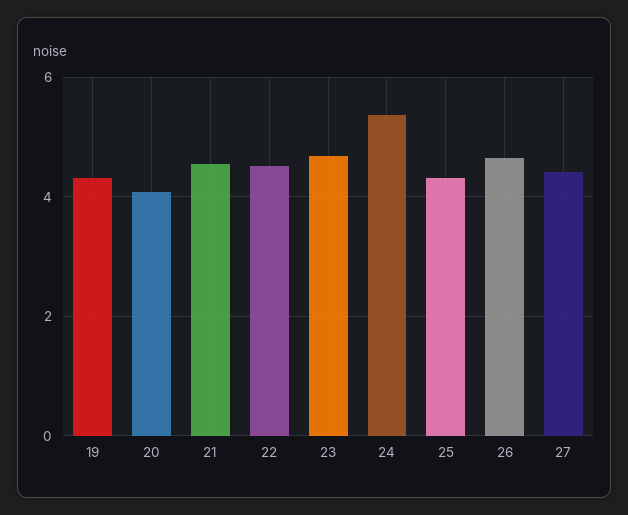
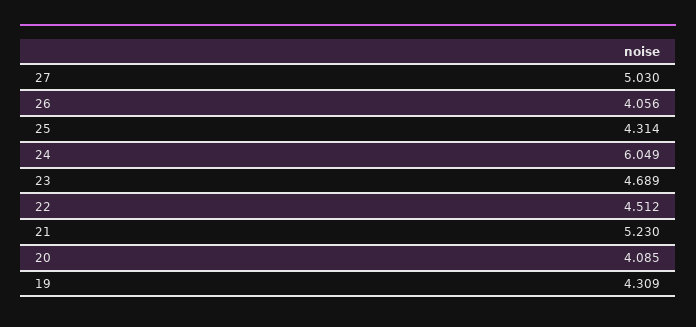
21: 4.6 -> 5.23
24: 5.4 -> 6.049
26: 4.6 -> 4.056
27: 4.4 -> 5.03

